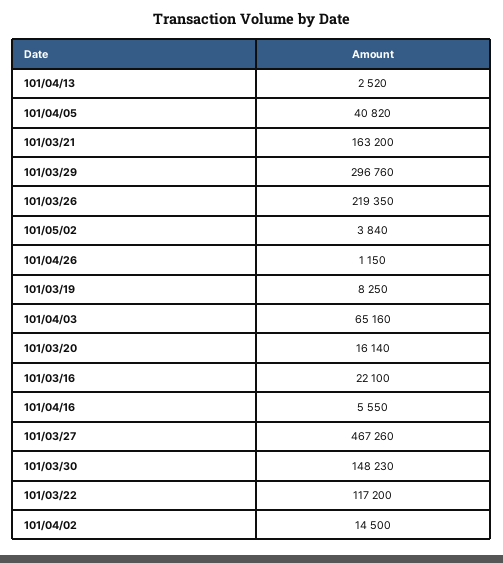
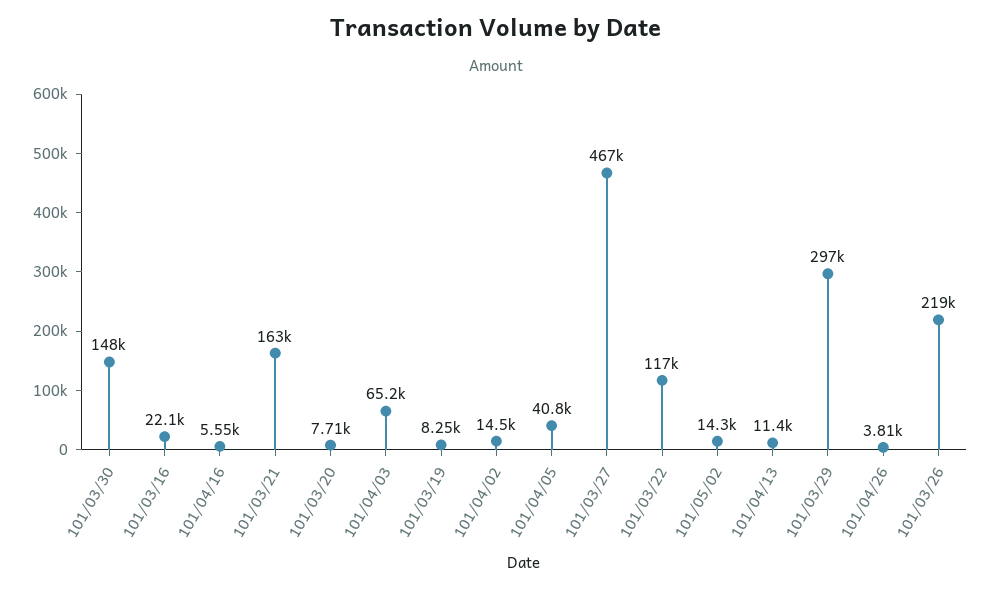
101/04/13: 2520 -> 11400
101/05/02: 3840 -> 14300
101/04/26: 1150 -> 3810
101/03/20: 16140 -> 7710

